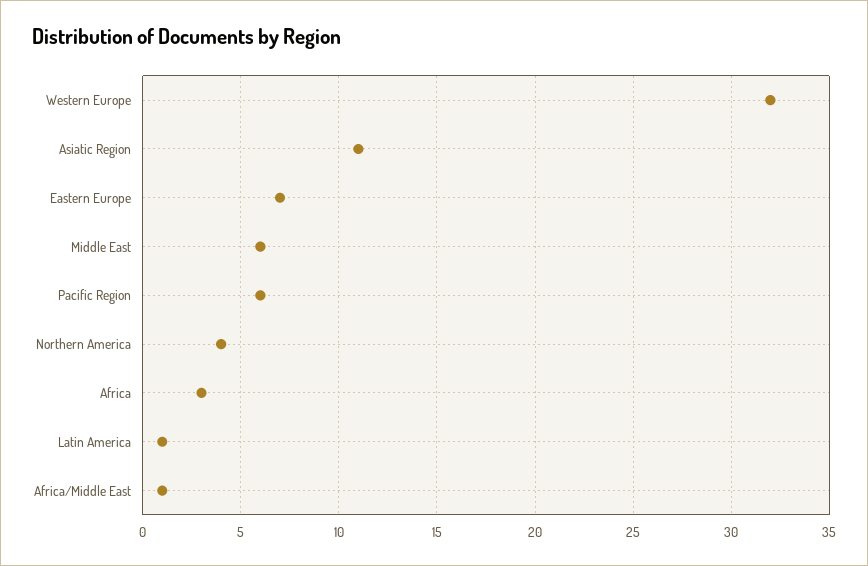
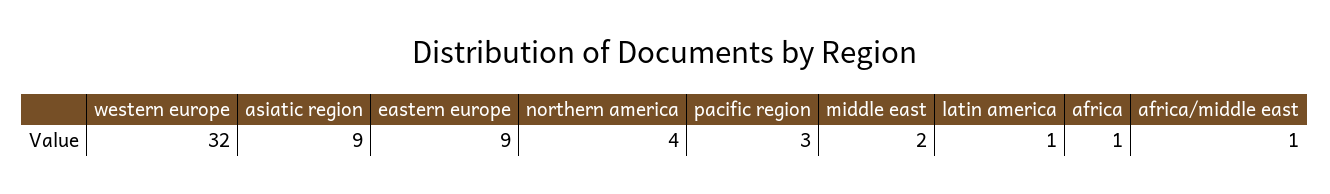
Asiatic Region: 11 -> 9
Eastern Europe: 7 -> 9
Middle East: 6 -> 2
Pacific Region: 6 -> 3
Africa: 3 -> 1

